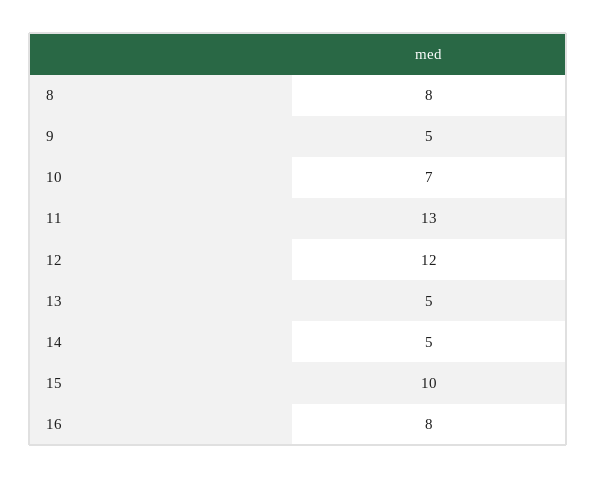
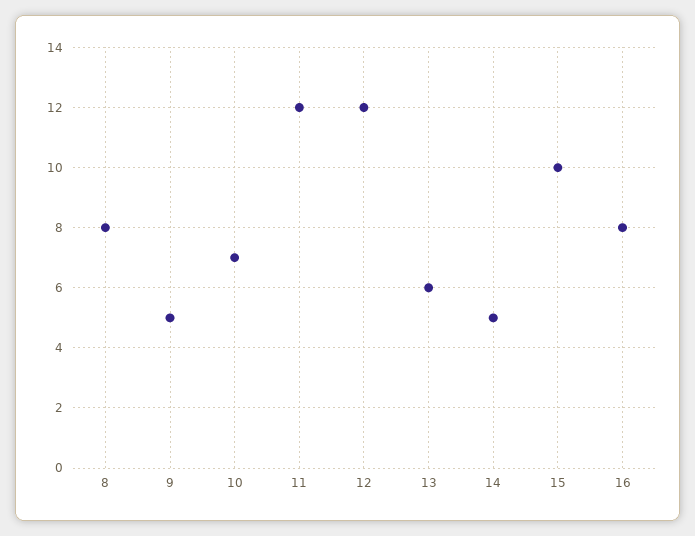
11: 13 -> 12
13: 5 -> 6

